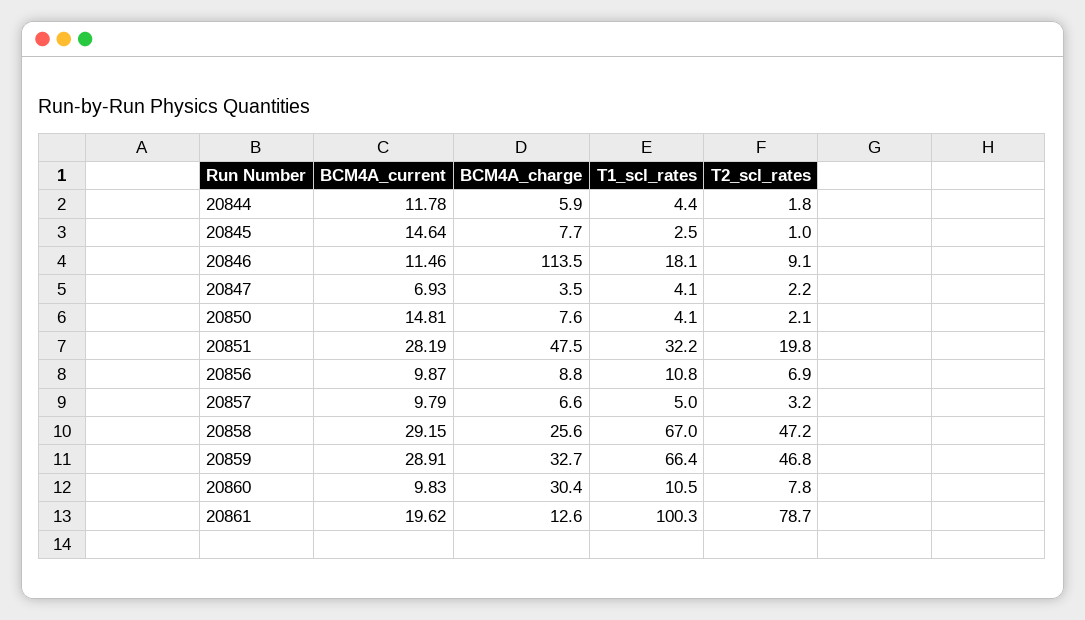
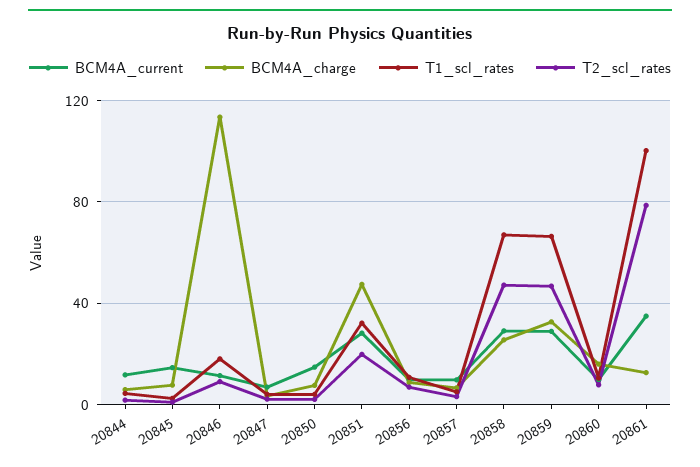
BCM4A_charge, 20860: 30.4 -> 15
BCM4A_current, 20861: 19.62 -> 35

